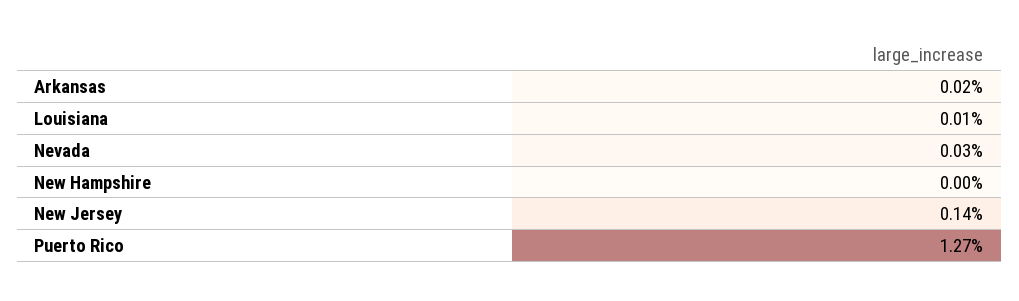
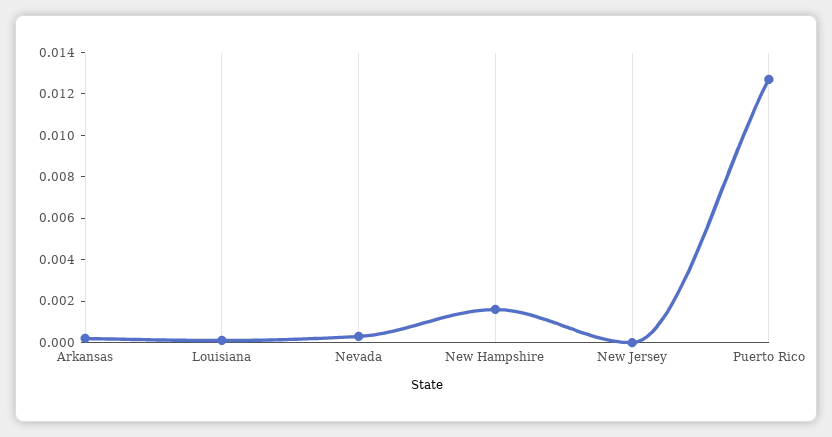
New Hampshire: 0 -> 0.0015
New Jersey: 0.0014 -> 0

